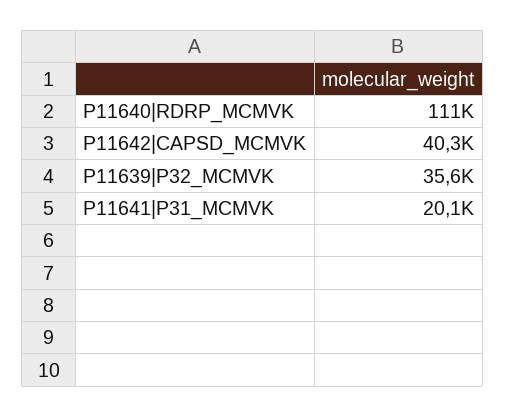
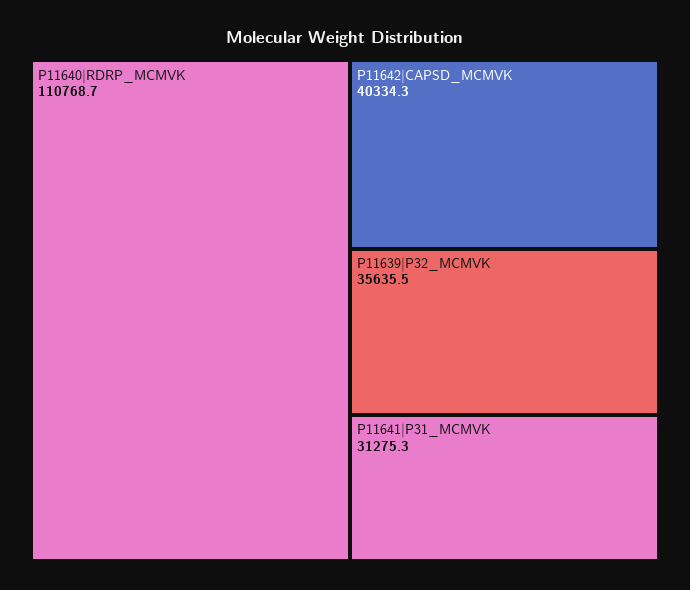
P11641|P31_MCMVK: 20100 -> 31275.3

